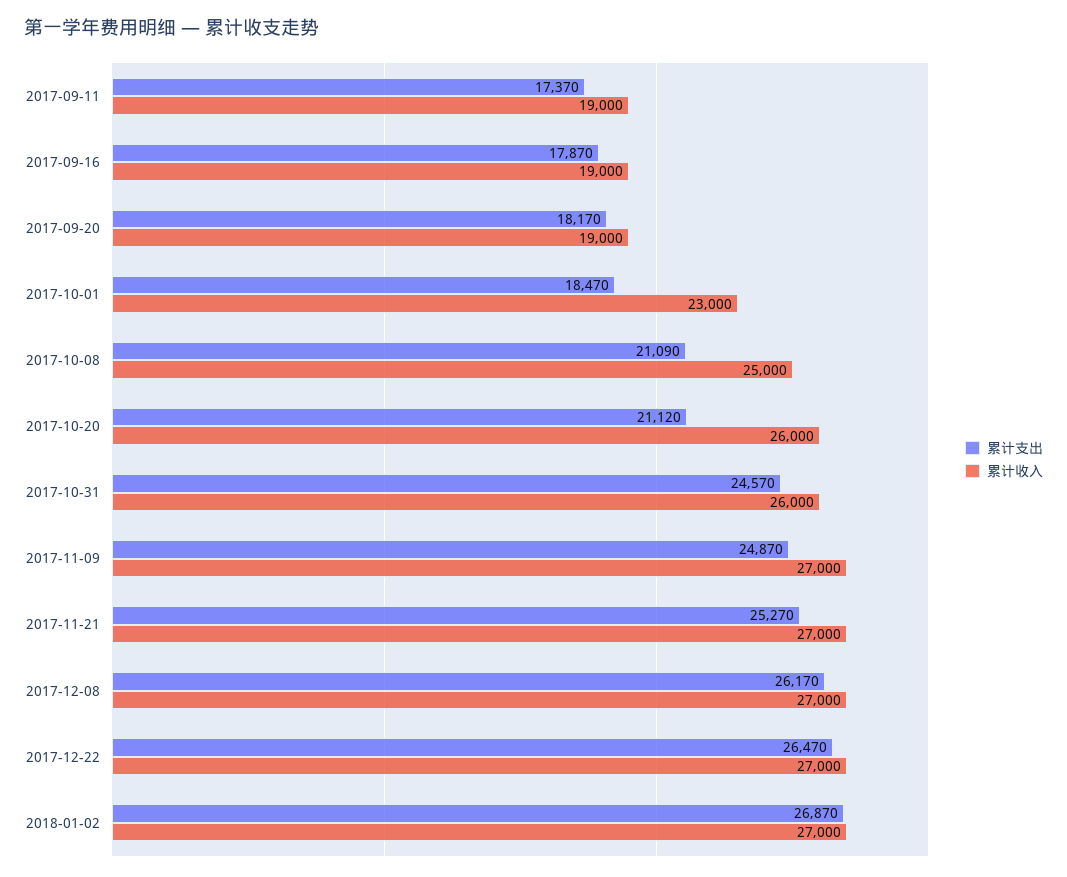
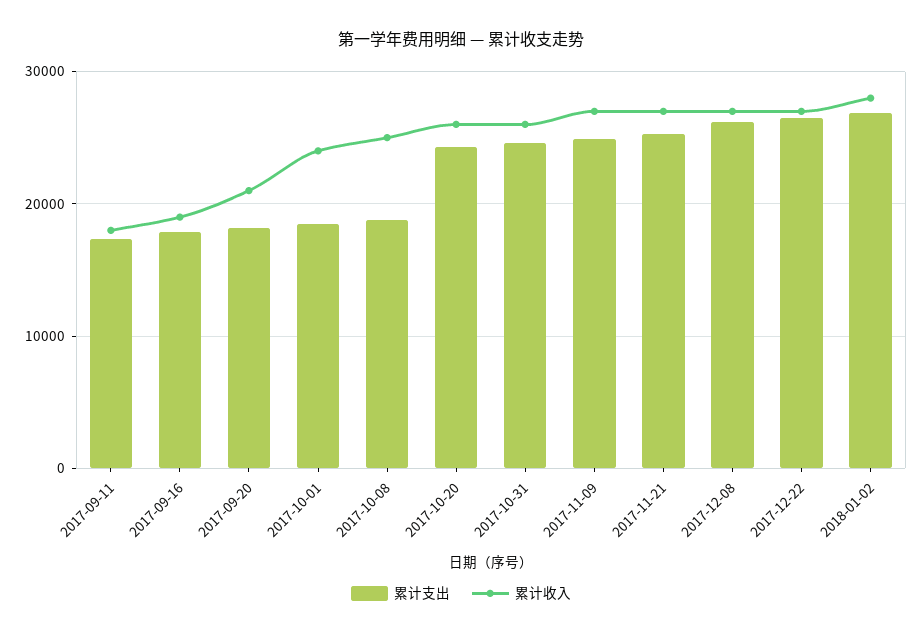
累计收入, 2017-09-11: 19000 -> 18000
累计收入, 2017-09-20: 19000 -> 21000
累计收入, 2017-10-01: 23000 -> 24000
累计支出, 2017-10-08: 21090 -> 19000
累计支出, 2017-10-20: 21120 -> 24000
累计收入, 2018-01-02: 27000 -> 28000

